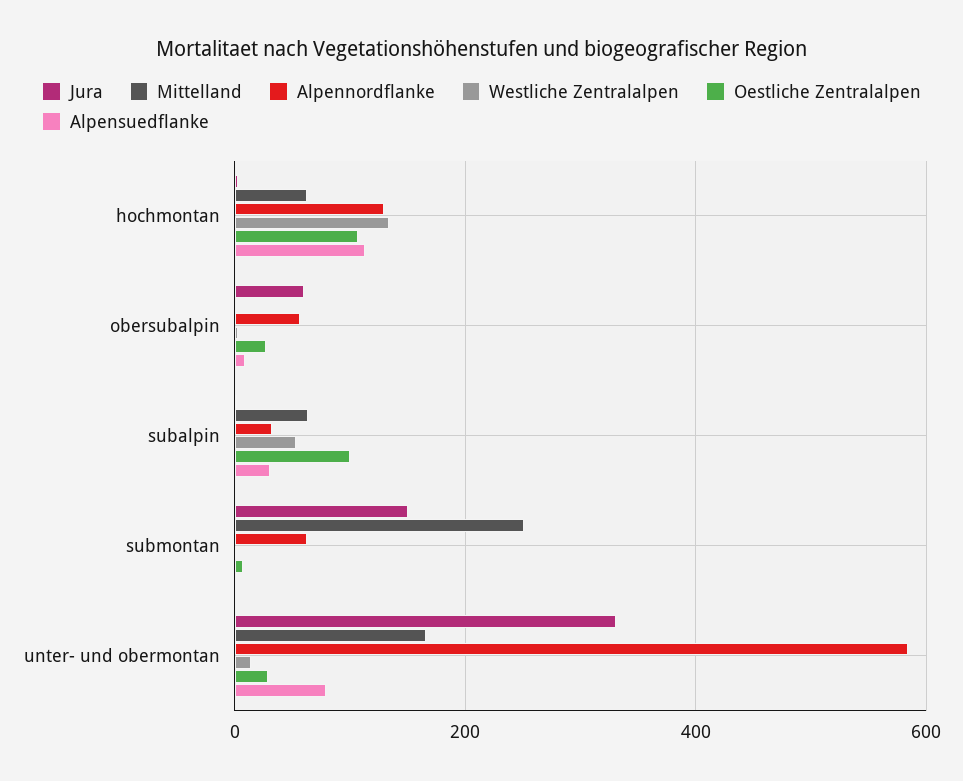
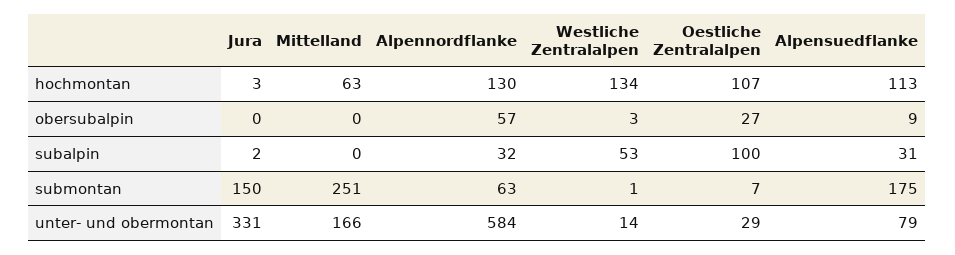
Jura, obersubalpin: 60 -> 0
Mittelland, subalpin: 60 -> 0
Alpensuedflanke, submontan: 0 -> 175

